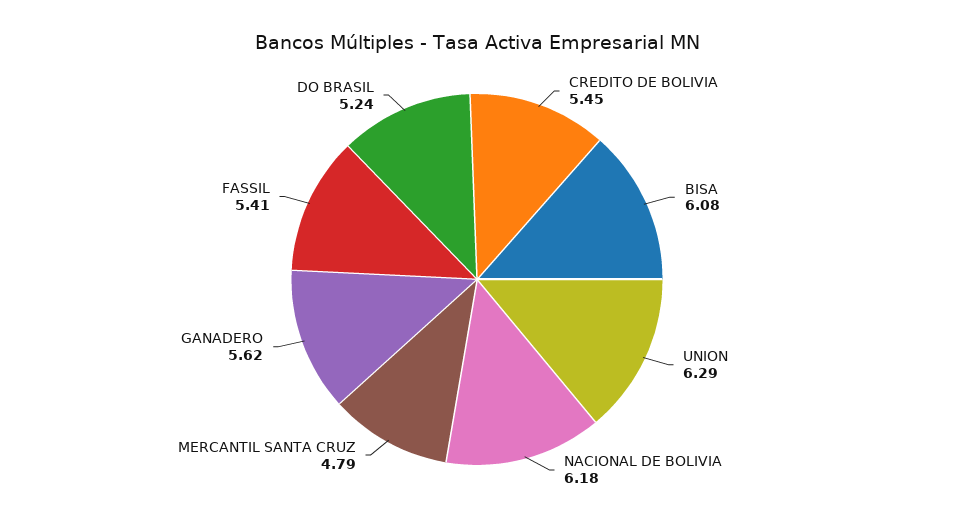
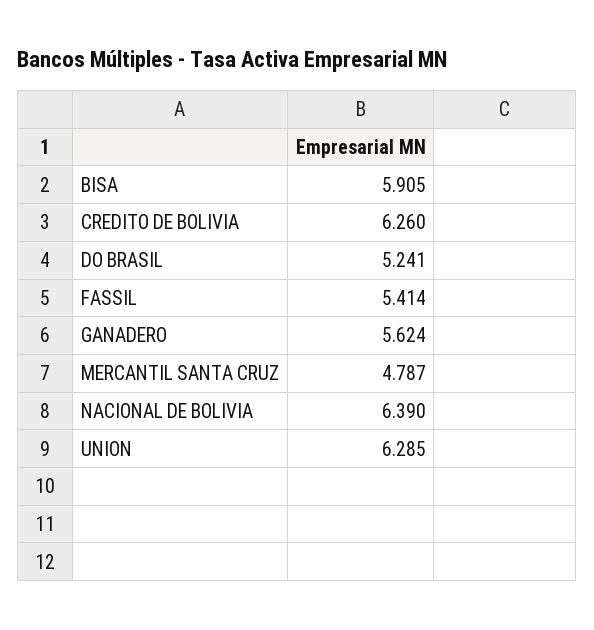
CREDITO DE BOLIVIA: 5.45 -> 6.26
BISA: 6.08 -> 5.905
NACIONAL DE BOLIVIA: 6.18 -> 6.39

